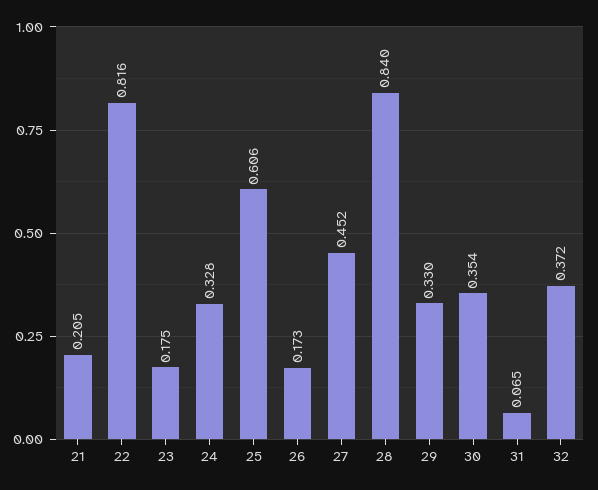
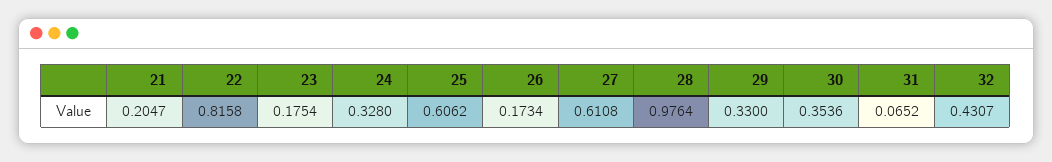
27: 0.452 -> 0.6108
28: 0.84 -> 0.9764
32: 0.372 -> 0.4307

